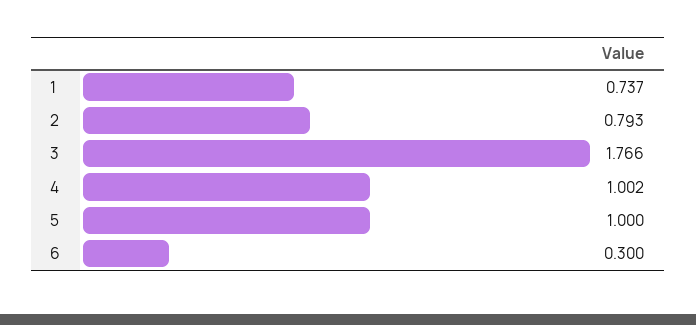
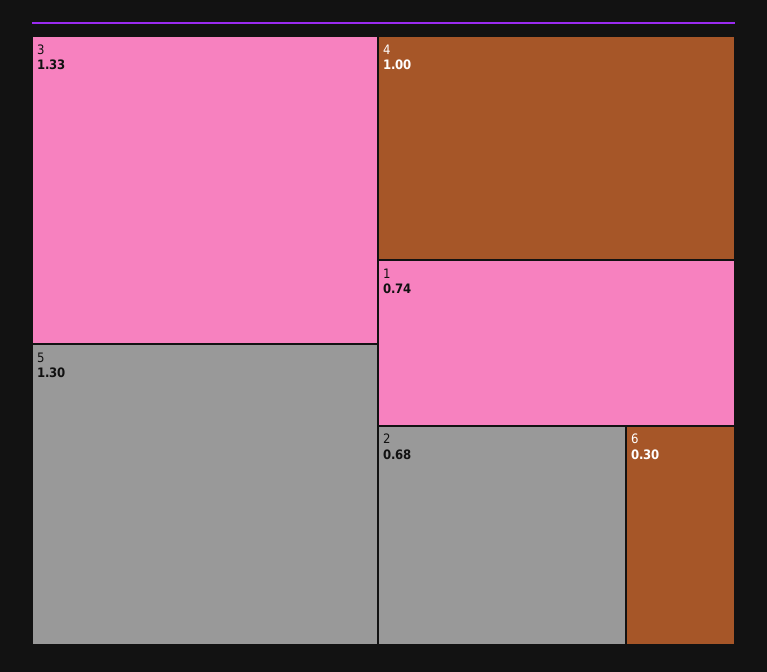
2: 0.793 -> 0.68
3: 1.766 -> 1.33
5: 1 -> 1.3

